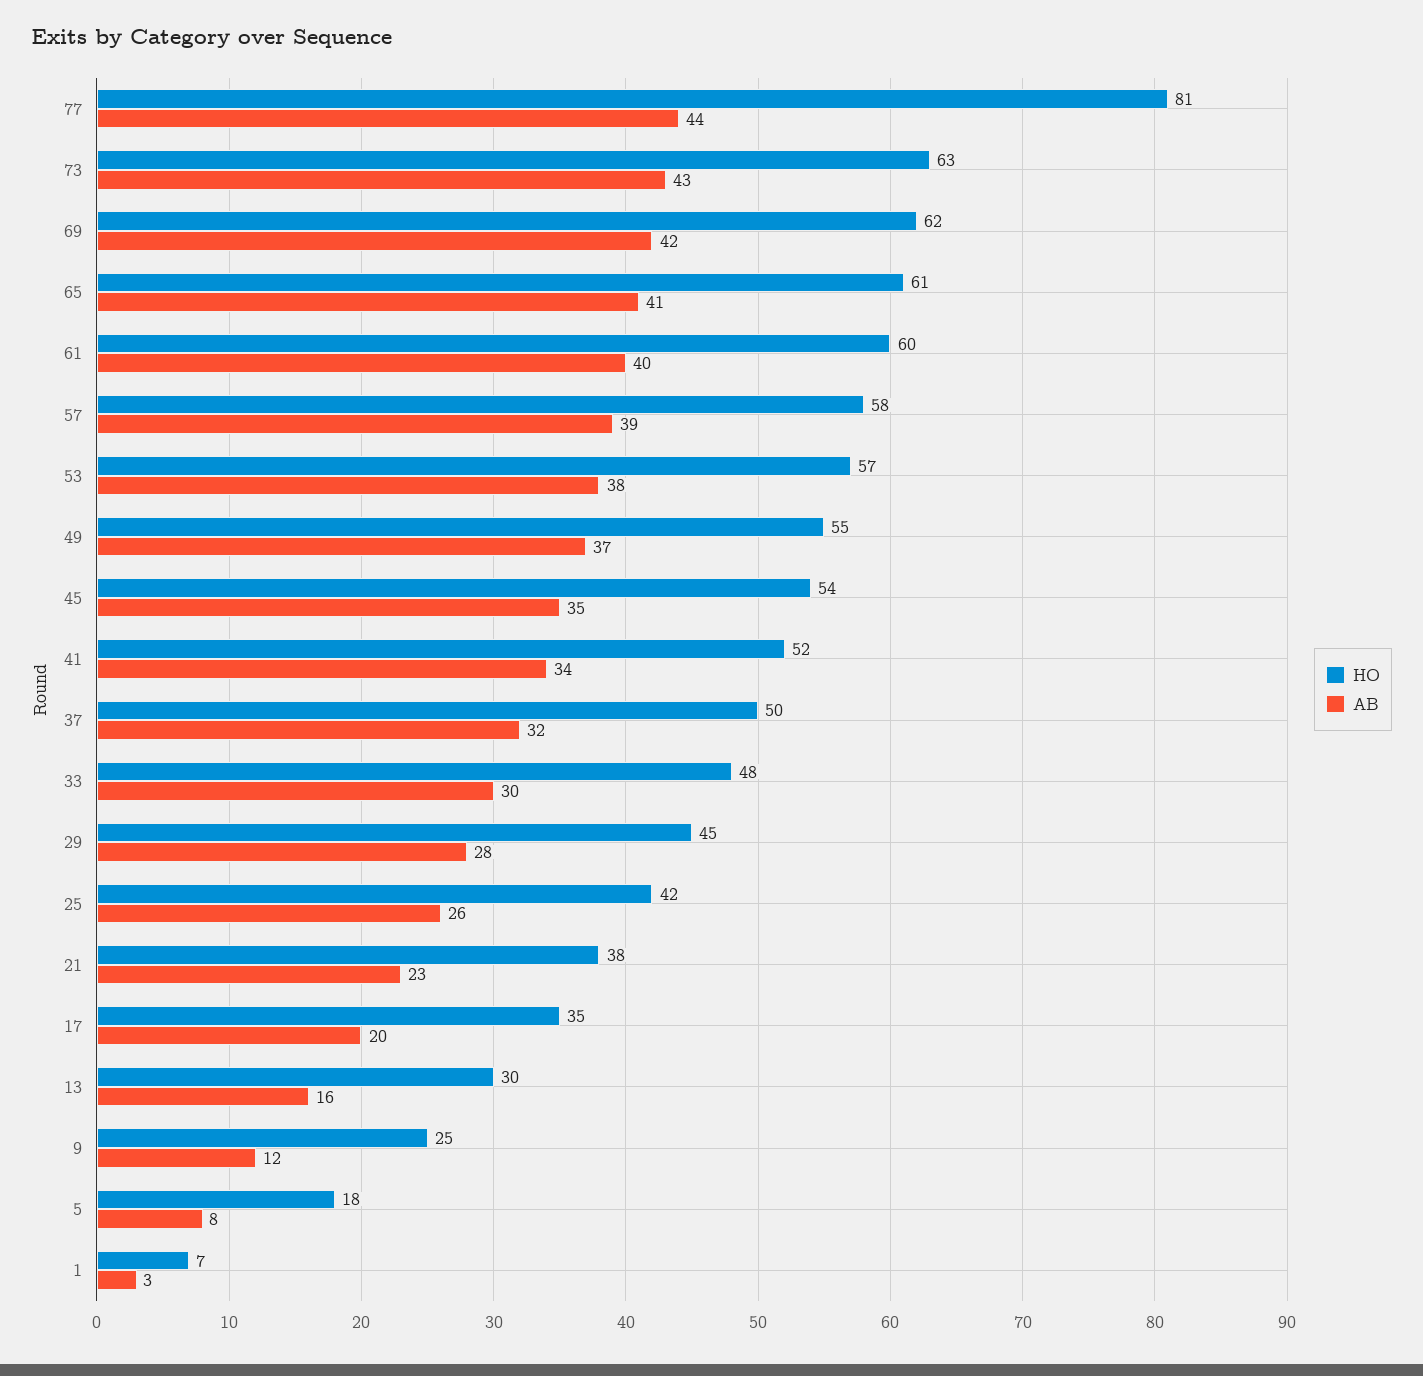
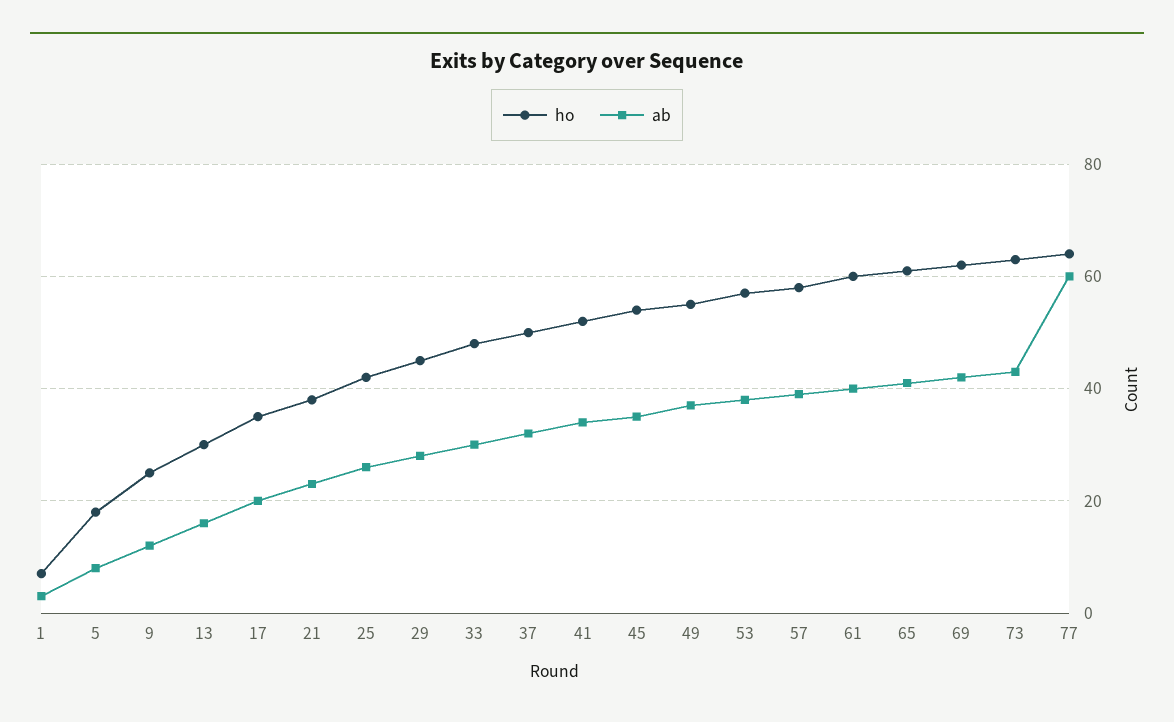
HO, 77: 81 -> 65
AB, 77: 44 -> 60

